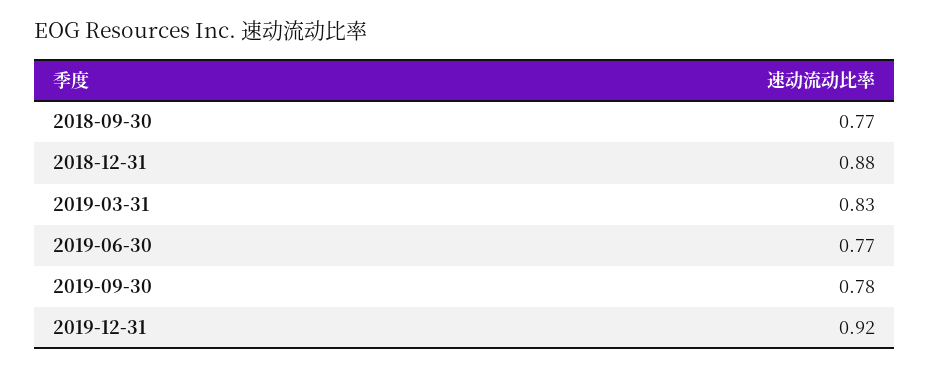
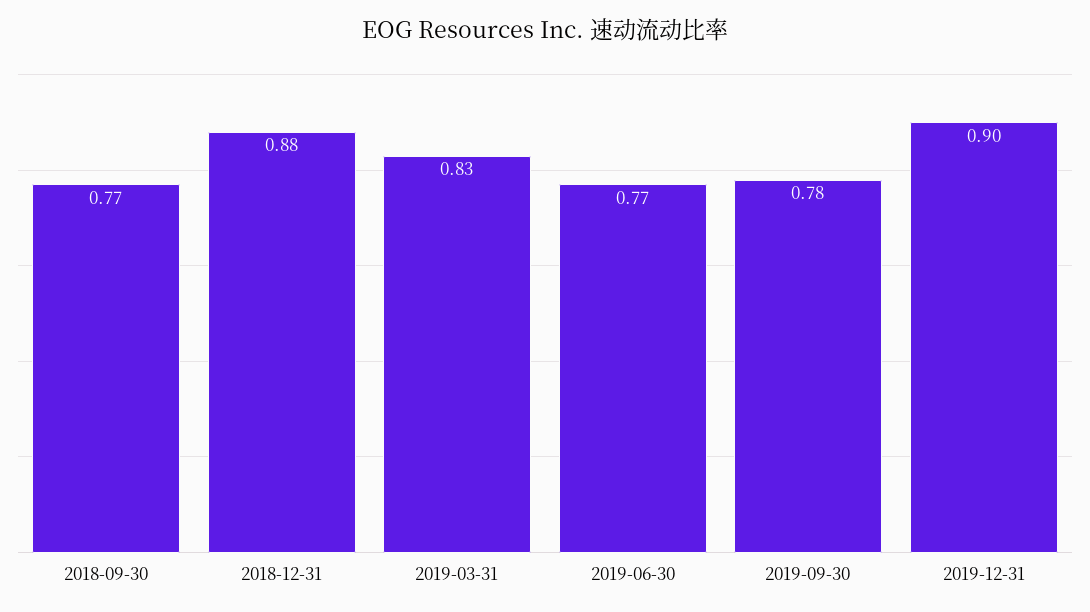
2019-12-31: 0.92 -> 0.9

